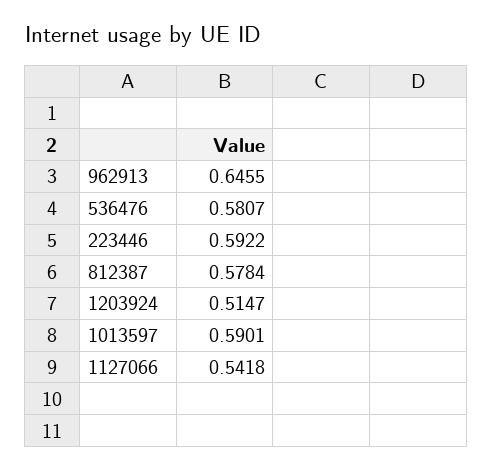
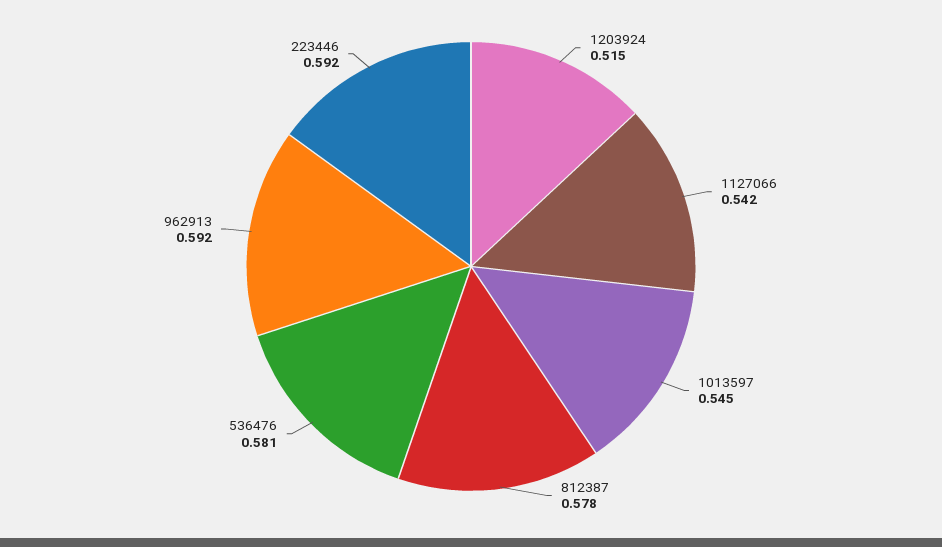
962913: 0.6455 -> 0.592
1013597: 0.5901 -> 0.545

